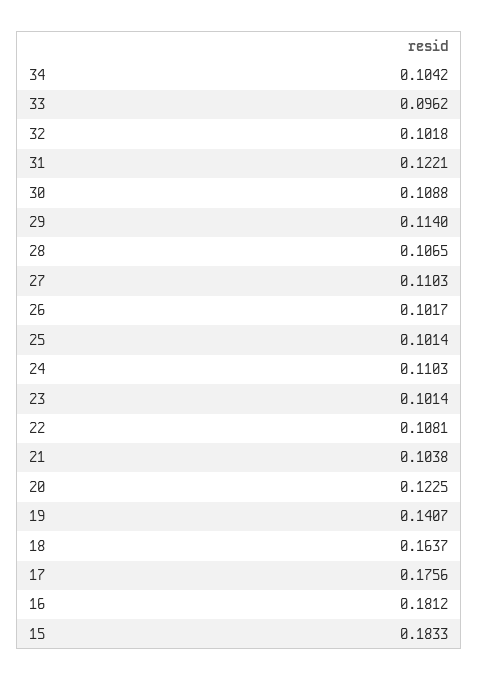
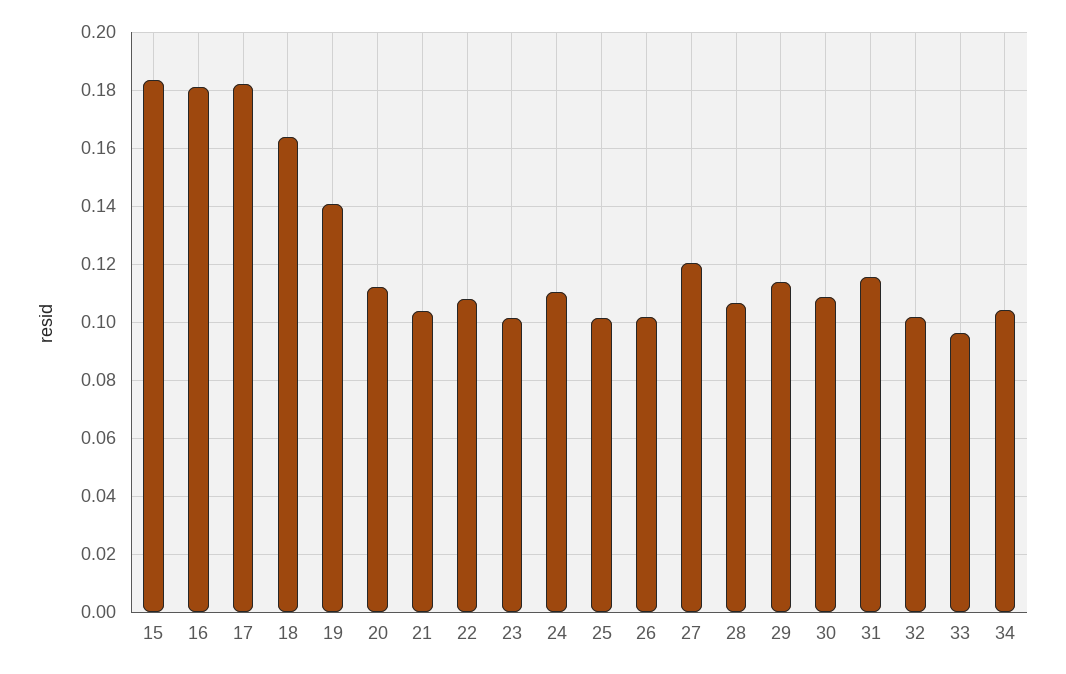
31: 0.1221 -> 0.115
27: 0.1103 -> 0.12
20: 0.1225 -> 0.1125
17: 0.1756 -> 0.1825

